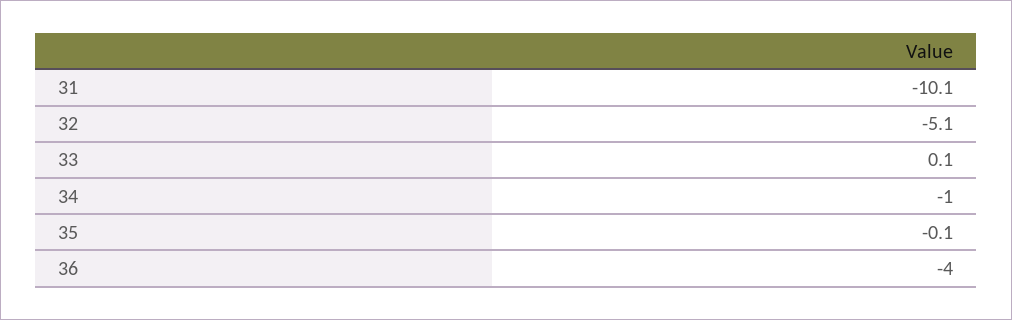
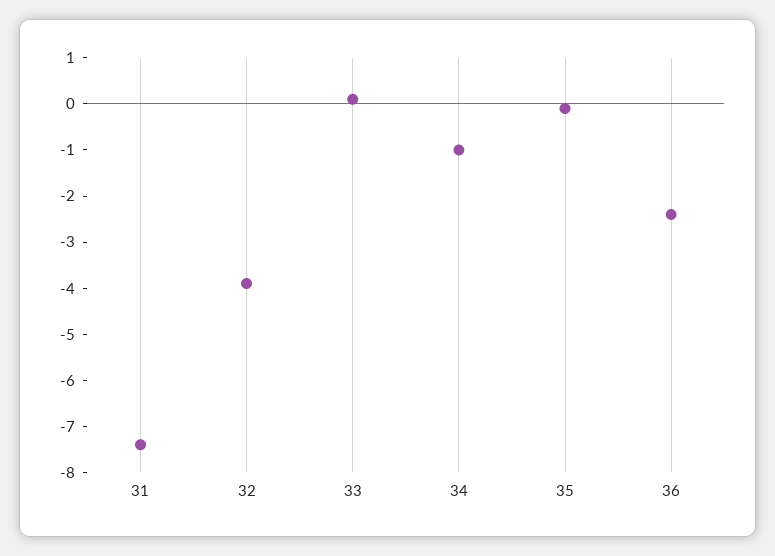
31: -10.1 -> -7.5
32: -5.1 -> -4
36: -4 -> -2.5

